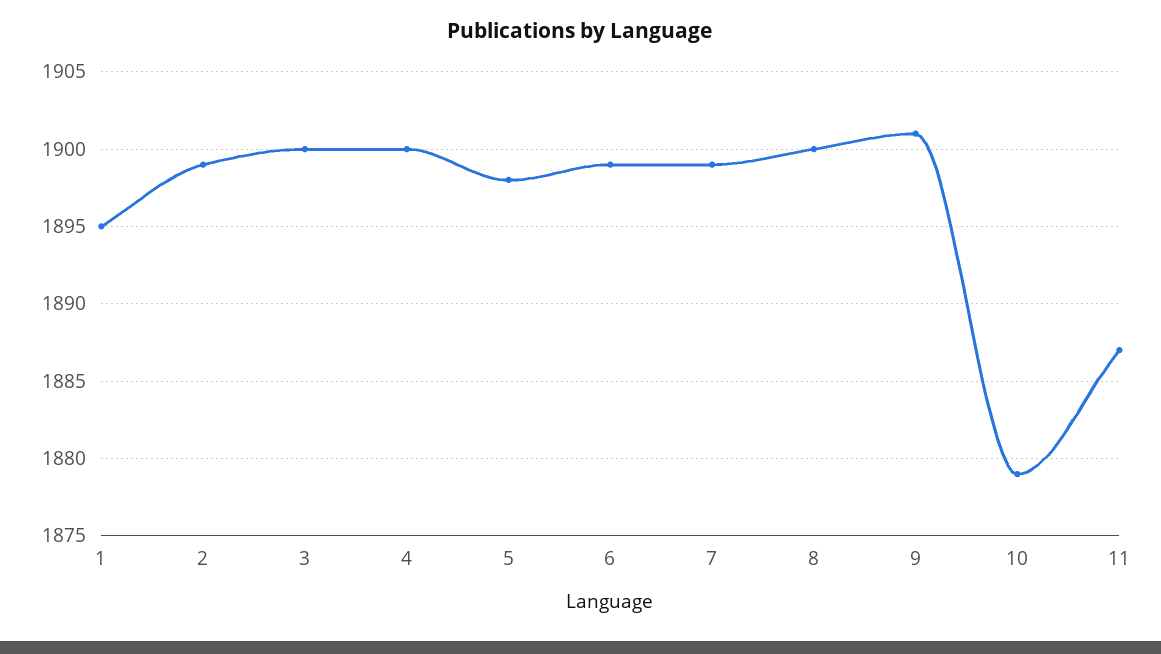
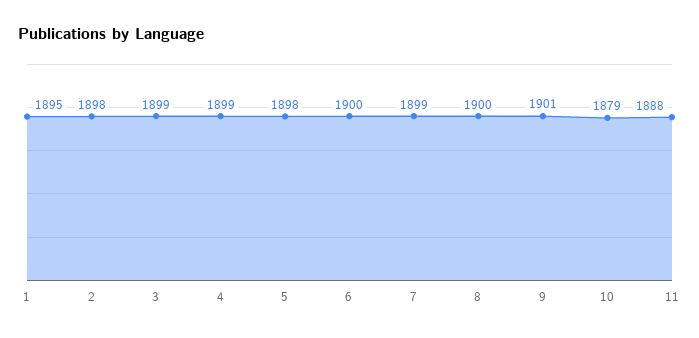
2: 1899 -> 1898
3: 1900 -> 1899
4: 1900 -> 1899
6: 1899 -> 1900
11: 1887 -> 1888

